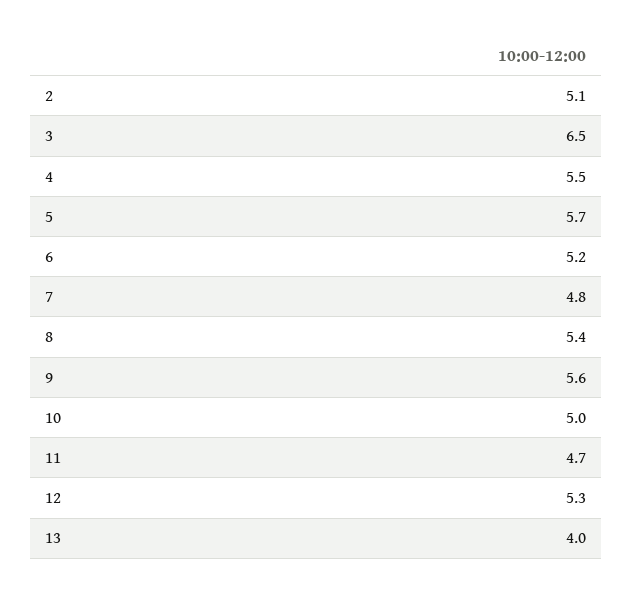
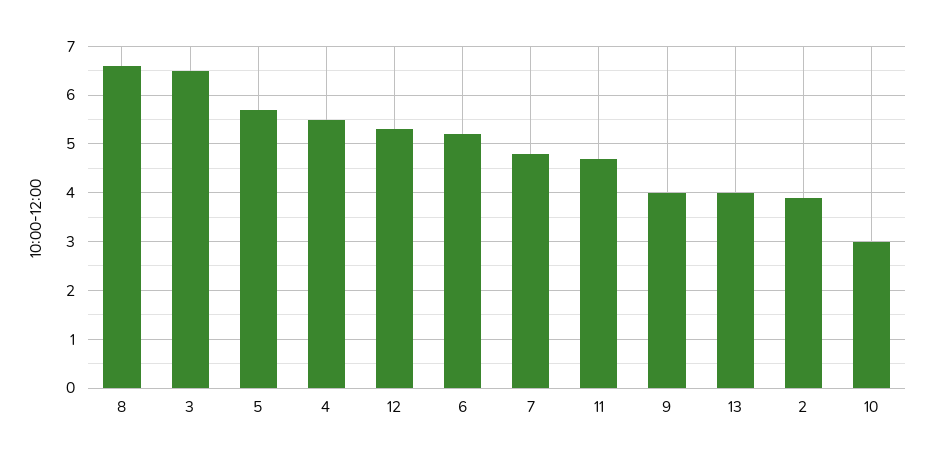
2: 5.1 -> 4
8: 5.4 -> 6.5
9: 5.6 -> 4
10: 5 -> 3

